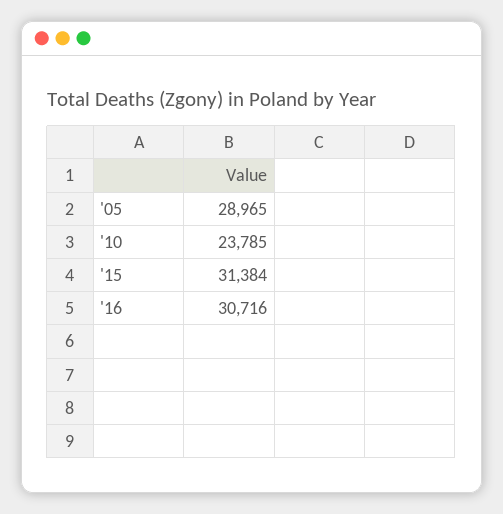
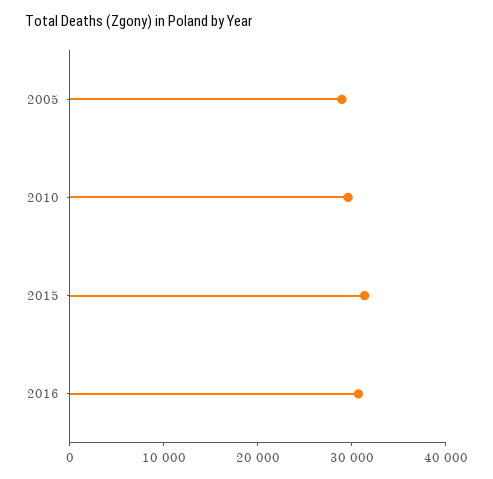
'10: 23785 -> 30000

